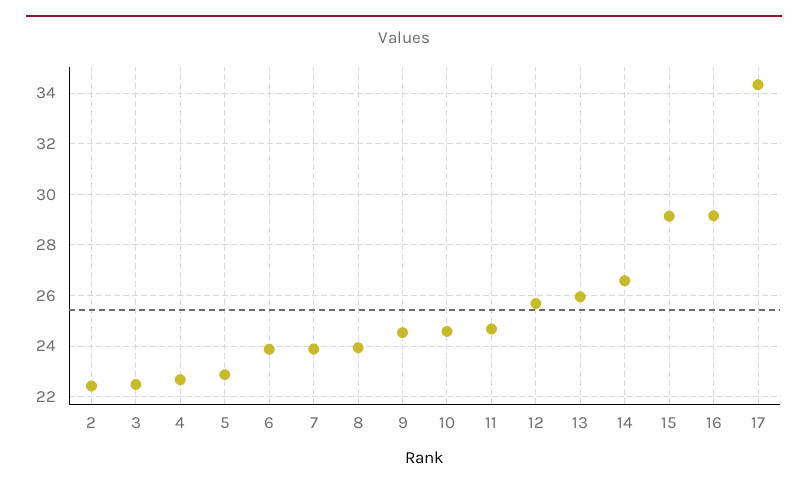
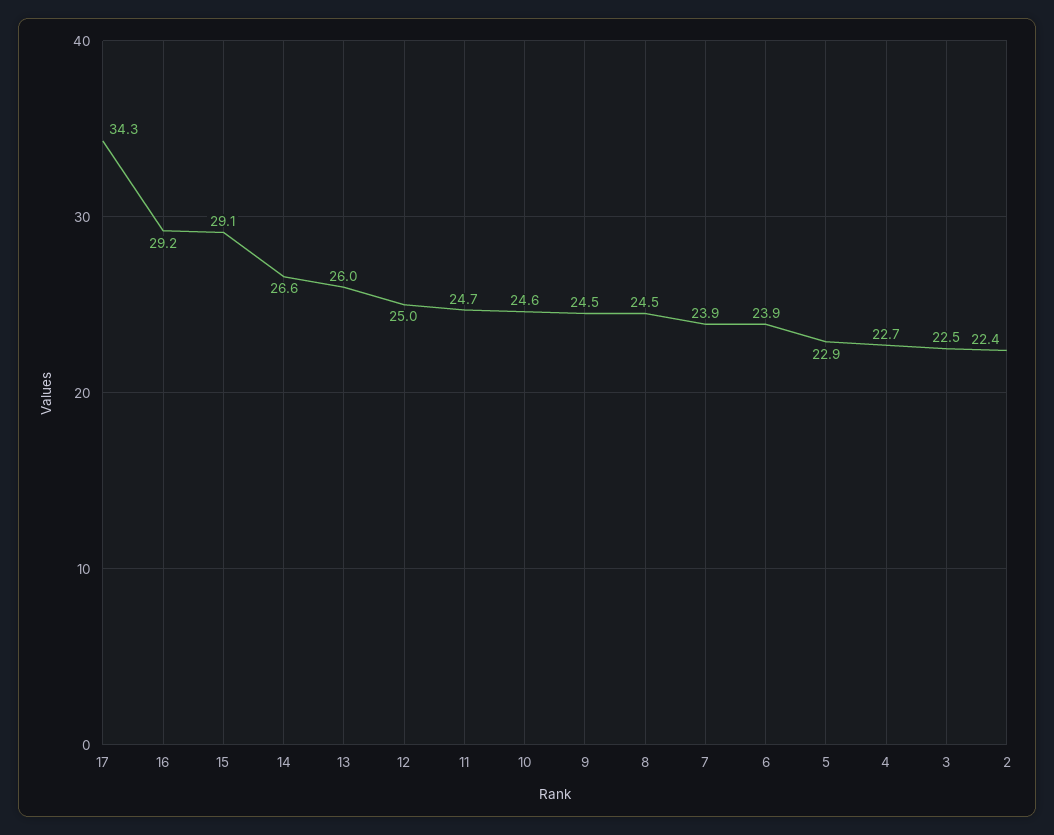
8: 24 -> 24.5
12: 25.75 -> 25

